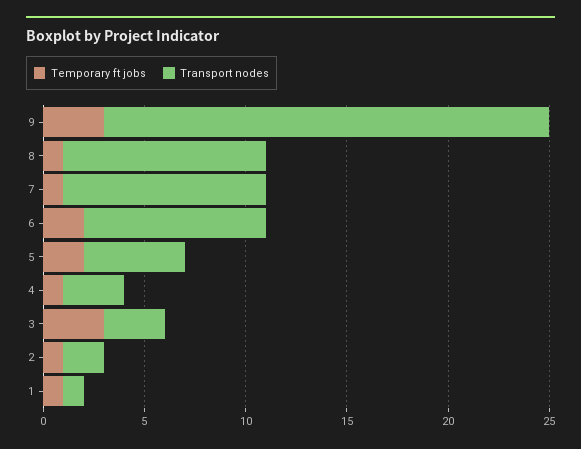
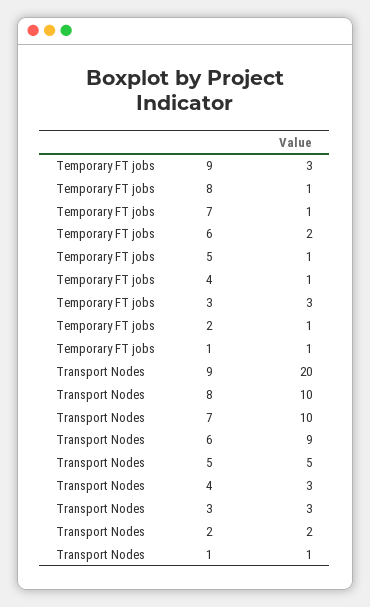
Transport nodes, 9: 22 -> 20
Temporary ft jobs, 5: 2 -> 1

